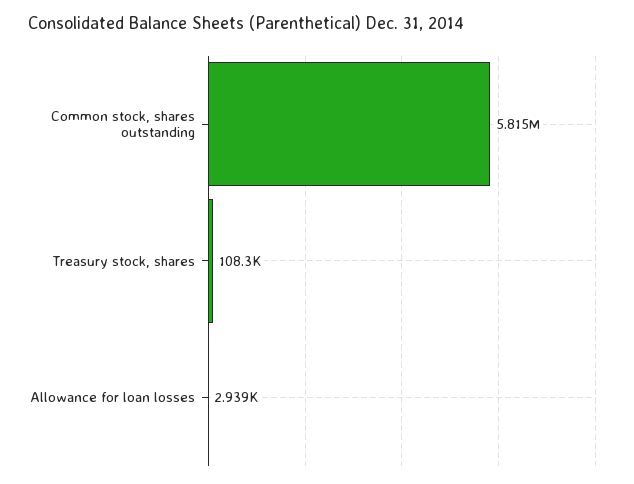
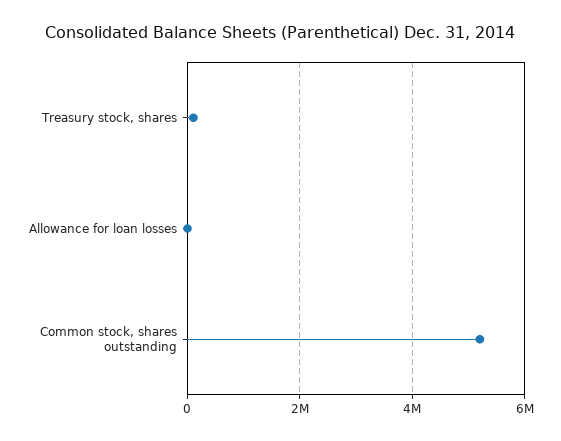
Common stock, shares outstanding: 5815000 -> 5200000

